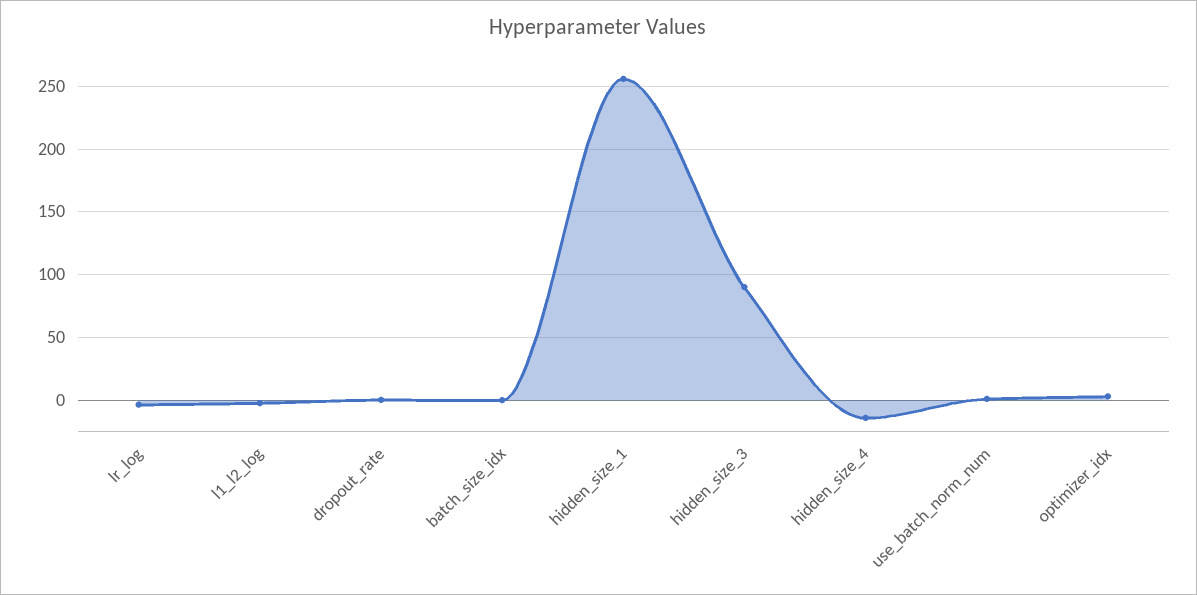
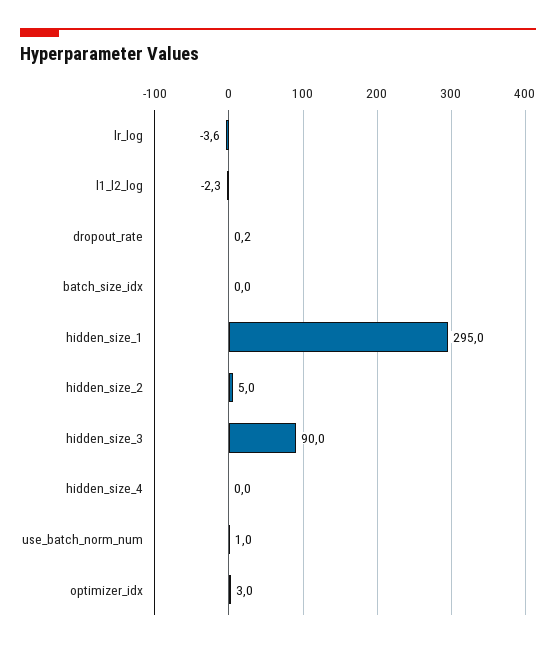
hidden_size_1: 255 -> 295
hidden_size_4: -15 -> 0
hidden_size_2: none -> 5

